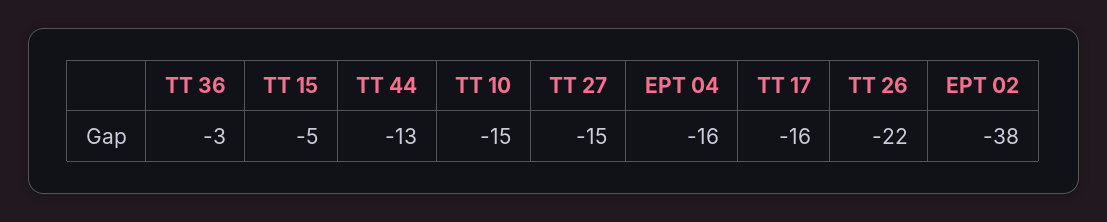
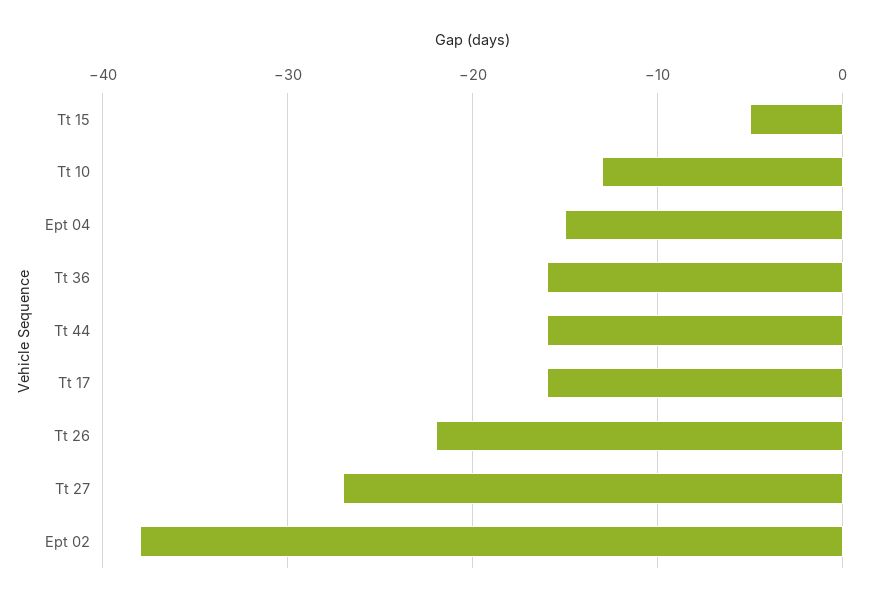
TT 36: -3 -> -16
TT 44: -13 -> -16
TT 10: -15 -> -13
TT 27: -15 -> -27
EPT 04: -16 -> -15

